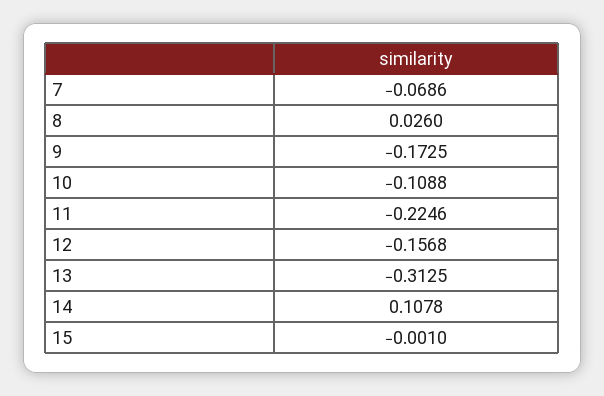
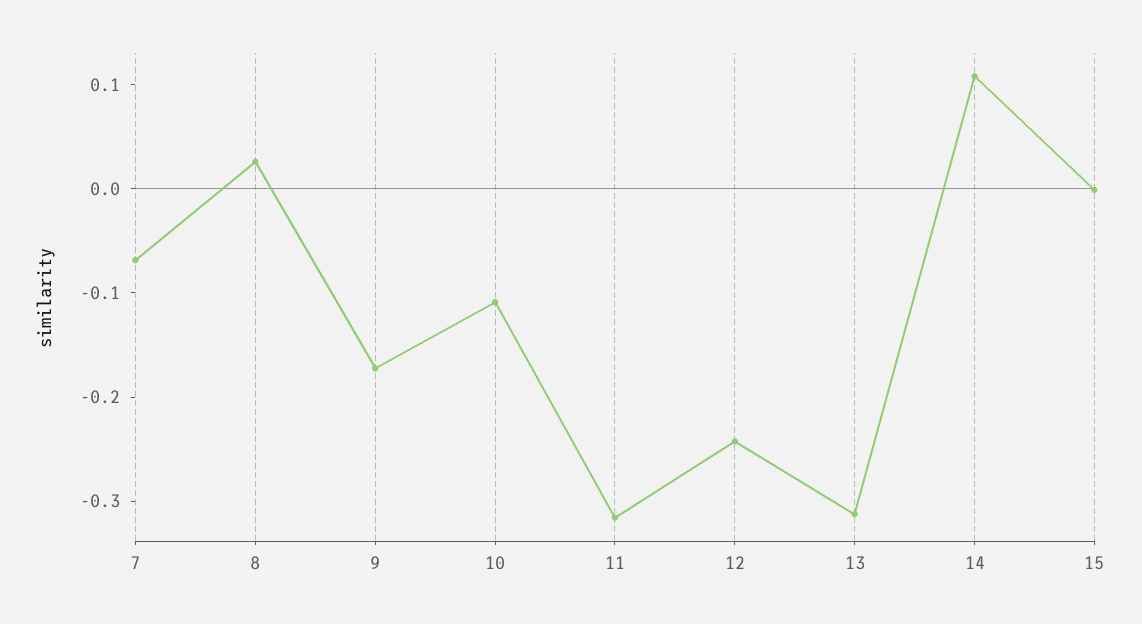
11: -0.2246 -> -0.32
12: -0.1568 -> -0.24

